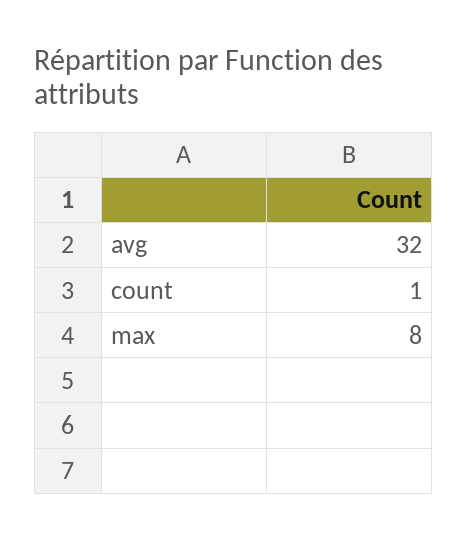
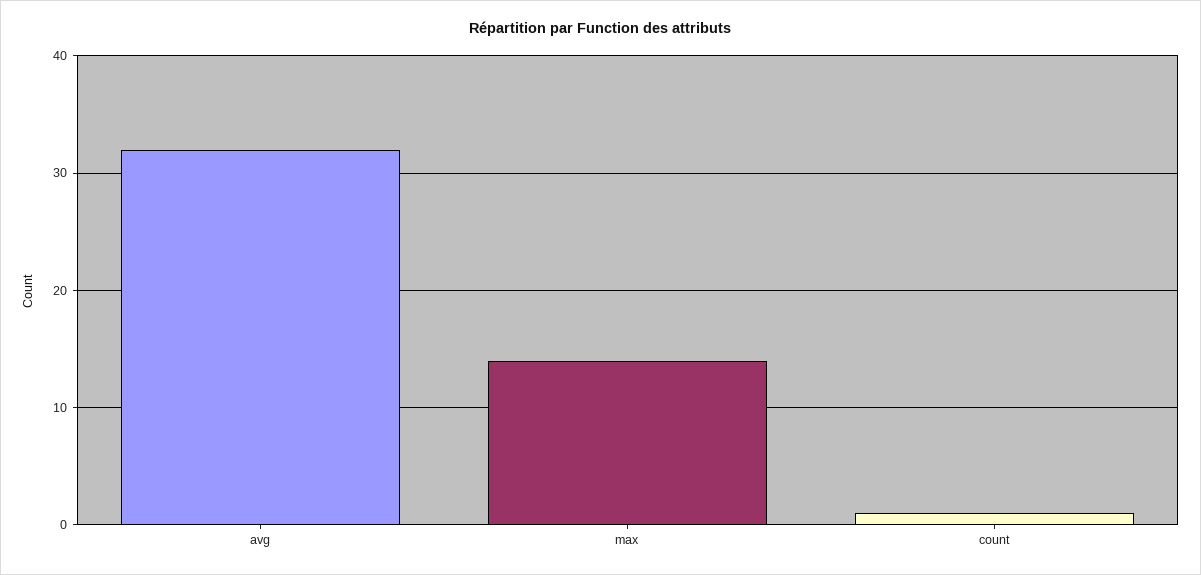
max: 8 -> 14

